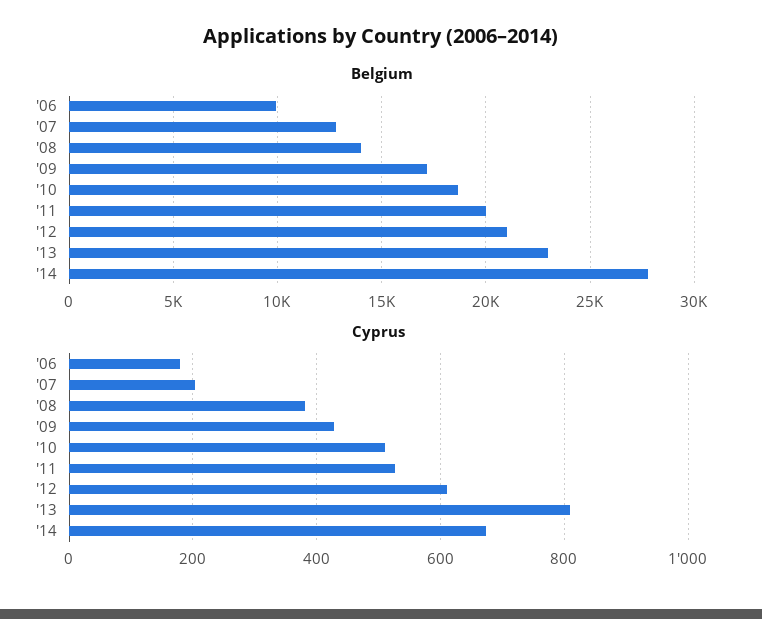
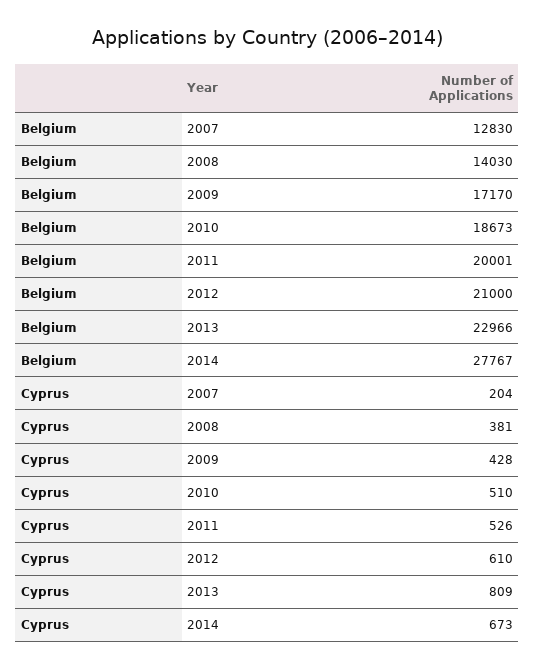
Belgium, '06: 10000 -> none
Cyprus, '06: 180 -> none

